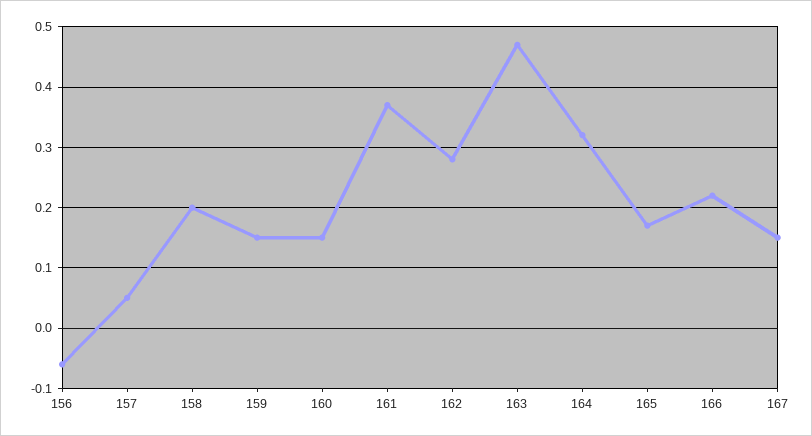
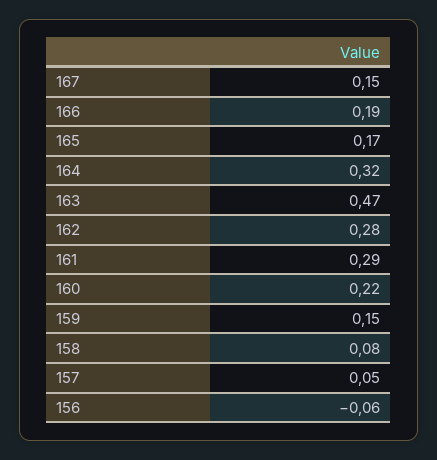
158: 0.2 -> 0.08
160: 0.15 -> 0.22
161: 0.37 -> 0.29
166: 0.22 -> 0.19

